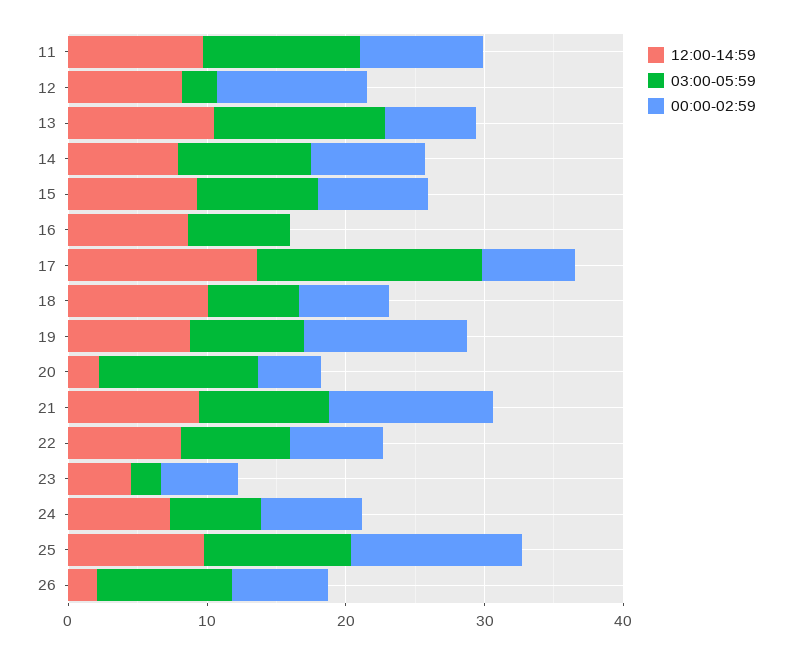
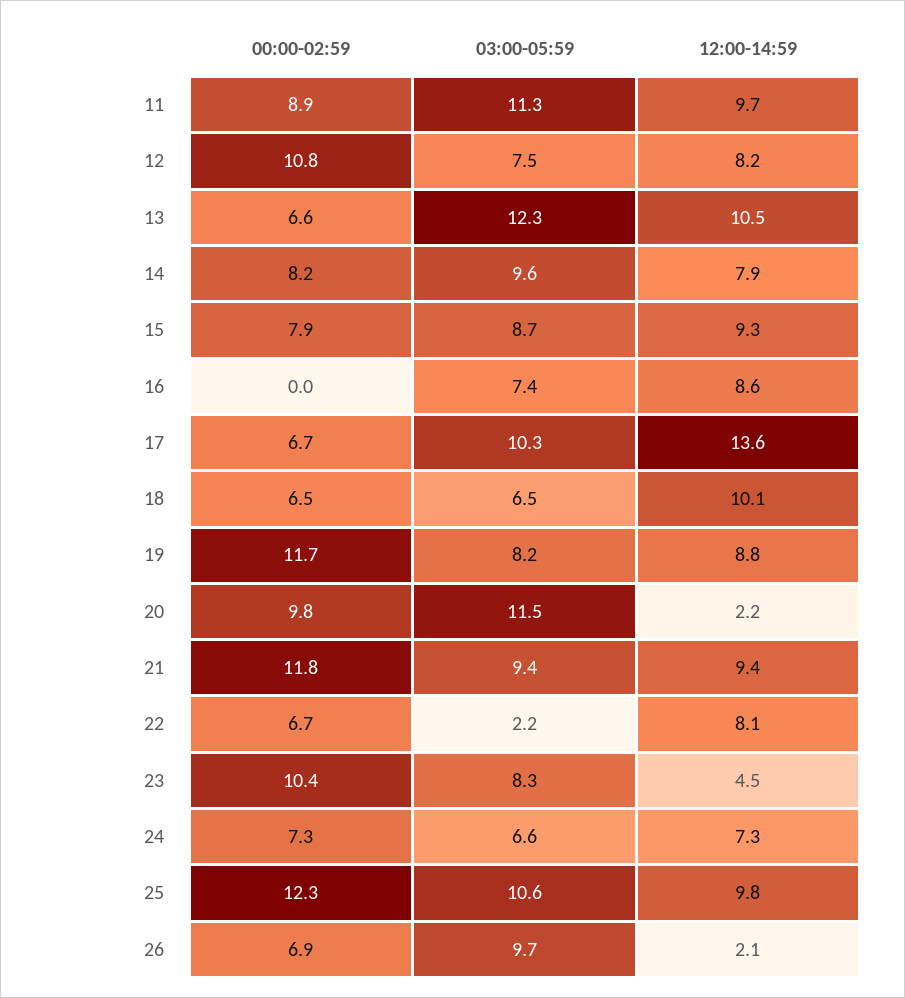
03:00-05:59, 12: 2 -> 7.5
03:00-05:59, 17: 16 -> 10.3
00:00-02:59, 20: 4 -> 9.8
03:00-05:59, 22: 8 -> 2.2
03:00-05:59, 23: 2 -> 8.3
00:00-02:59, 23: 6 -> 10.4

